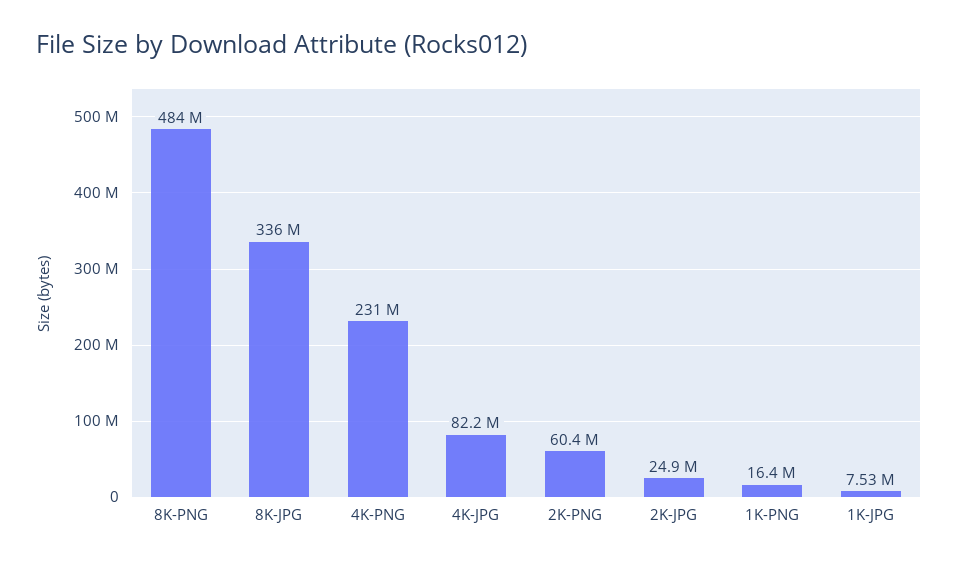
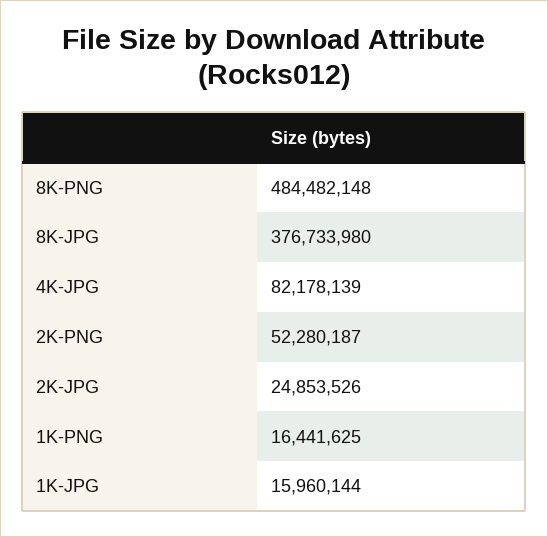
8K-JPG: 336000000 -> 376733980
4K-PNG: 231000000 -> none
2K-PNG: 60400000 -> 52280187
1K-JPG: 7530000 -> 15960144

